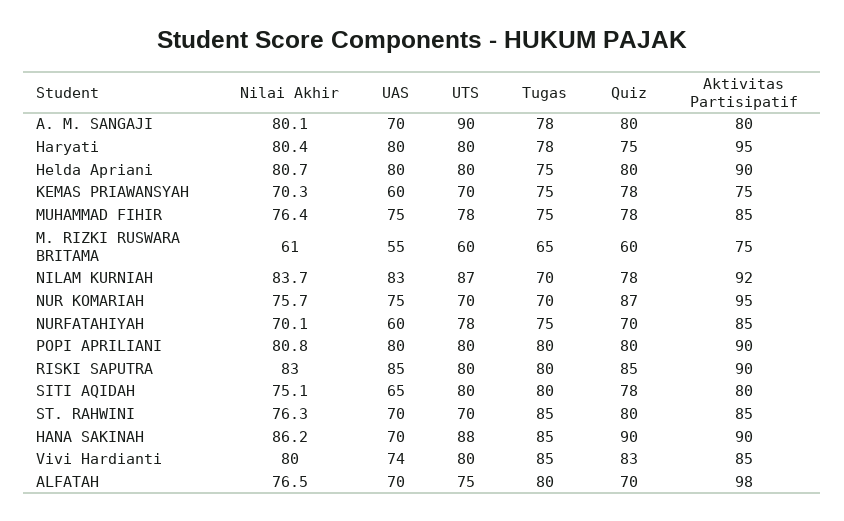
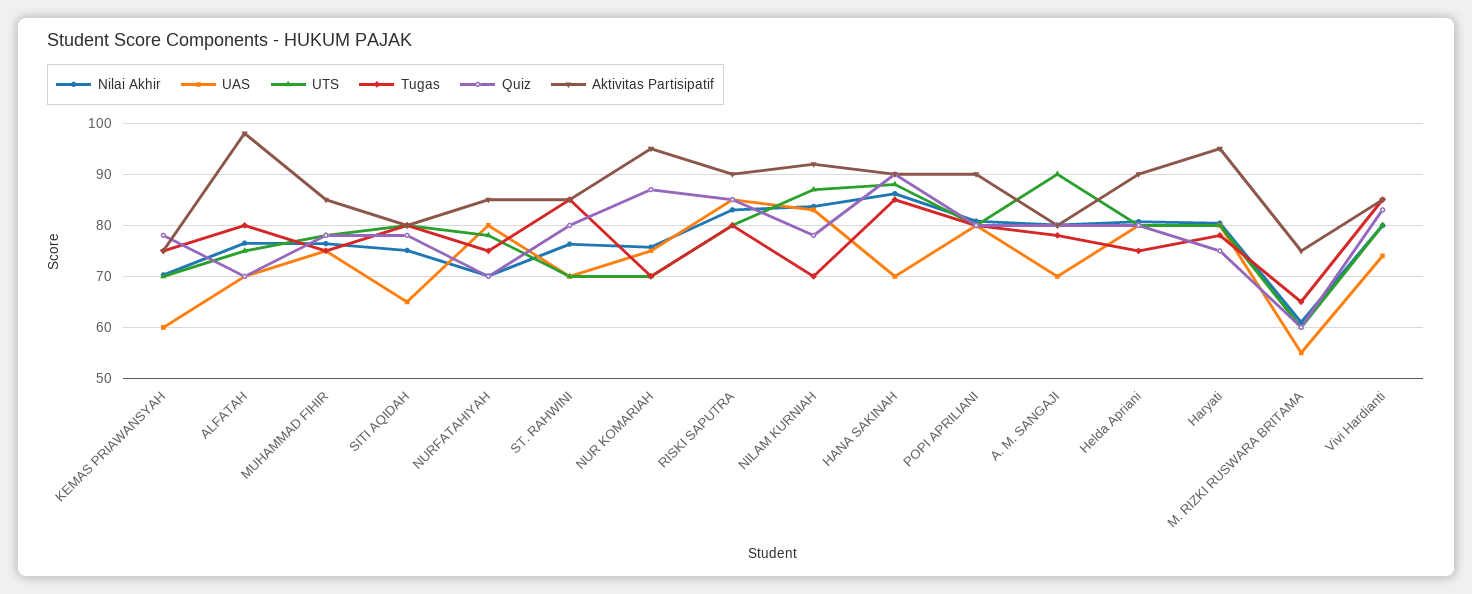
UAS, NURFATAHIYAH: 60 -> 80

